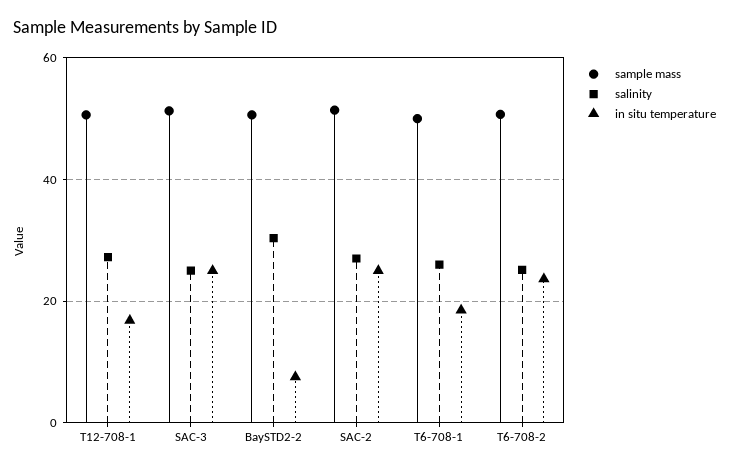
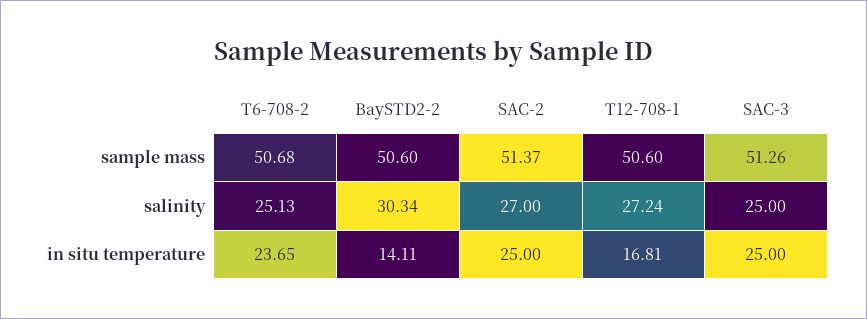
in situ temperature, BaySTD2-2: 8 -> 14.11
sample mass, T6-708-1: 50 -> none
salinity, T6-708-1: 26 -> none
in situ temperature, T6-708-1: 18 -> none

